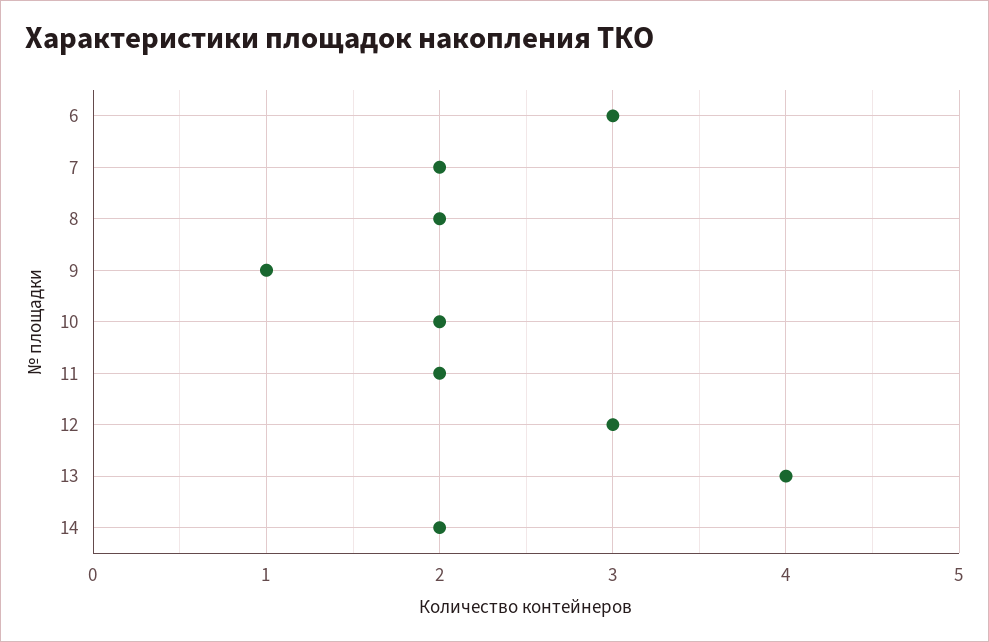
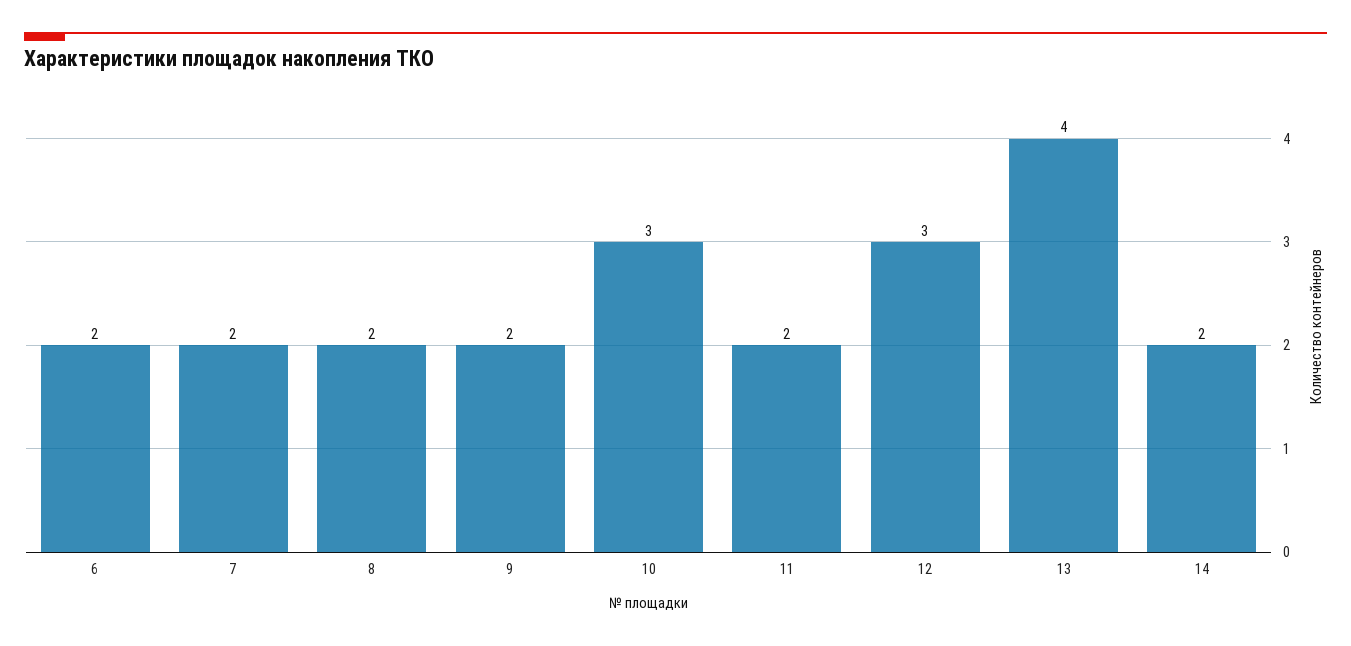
6: 3 -> 2
9: 1 -> 2
10: 2 -> 3

